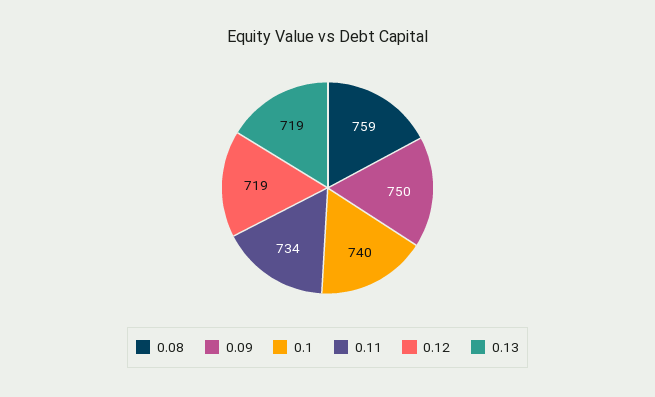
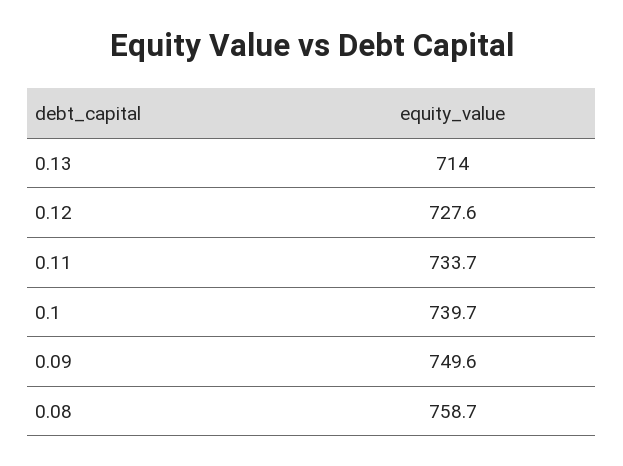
0.12: 719 -> 727.6
0.13: 719 -> 714

